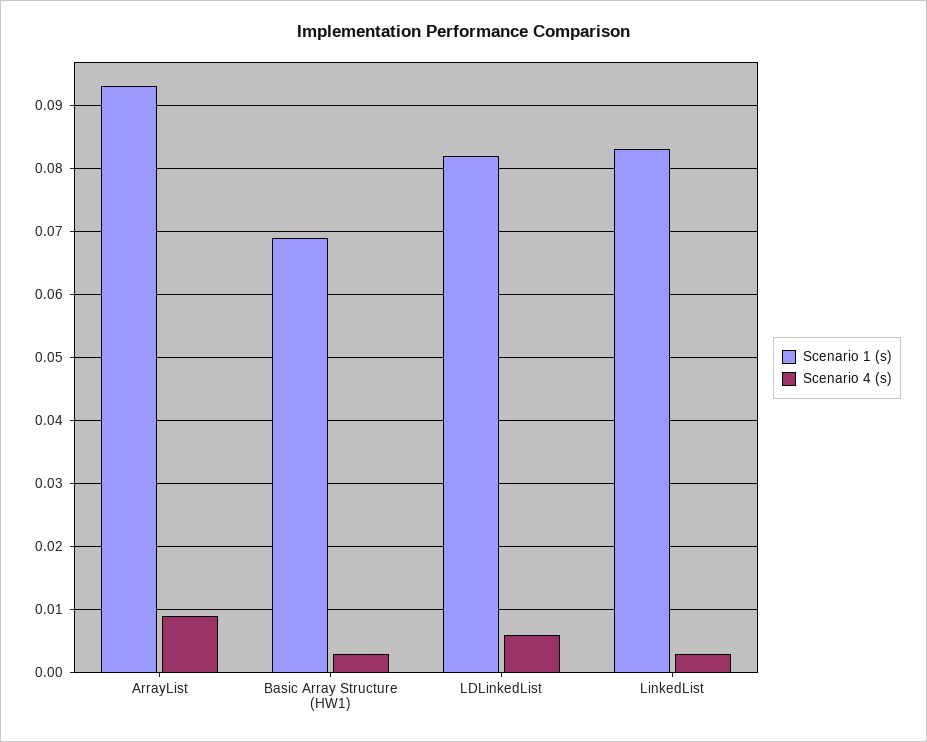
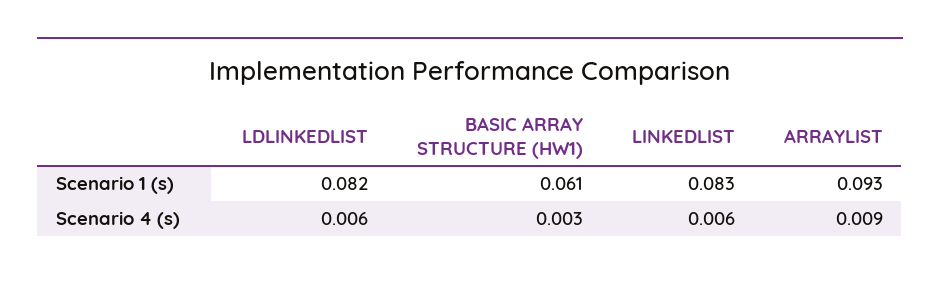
Scenario 1 (s), Basic Array Structure (HW1): 0.069 -> 0.061
Scenario 4 (s), LinkedList: 0.003 -> 0.006

